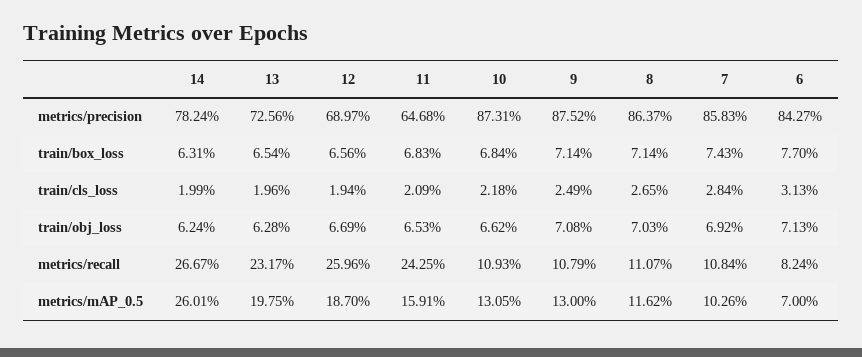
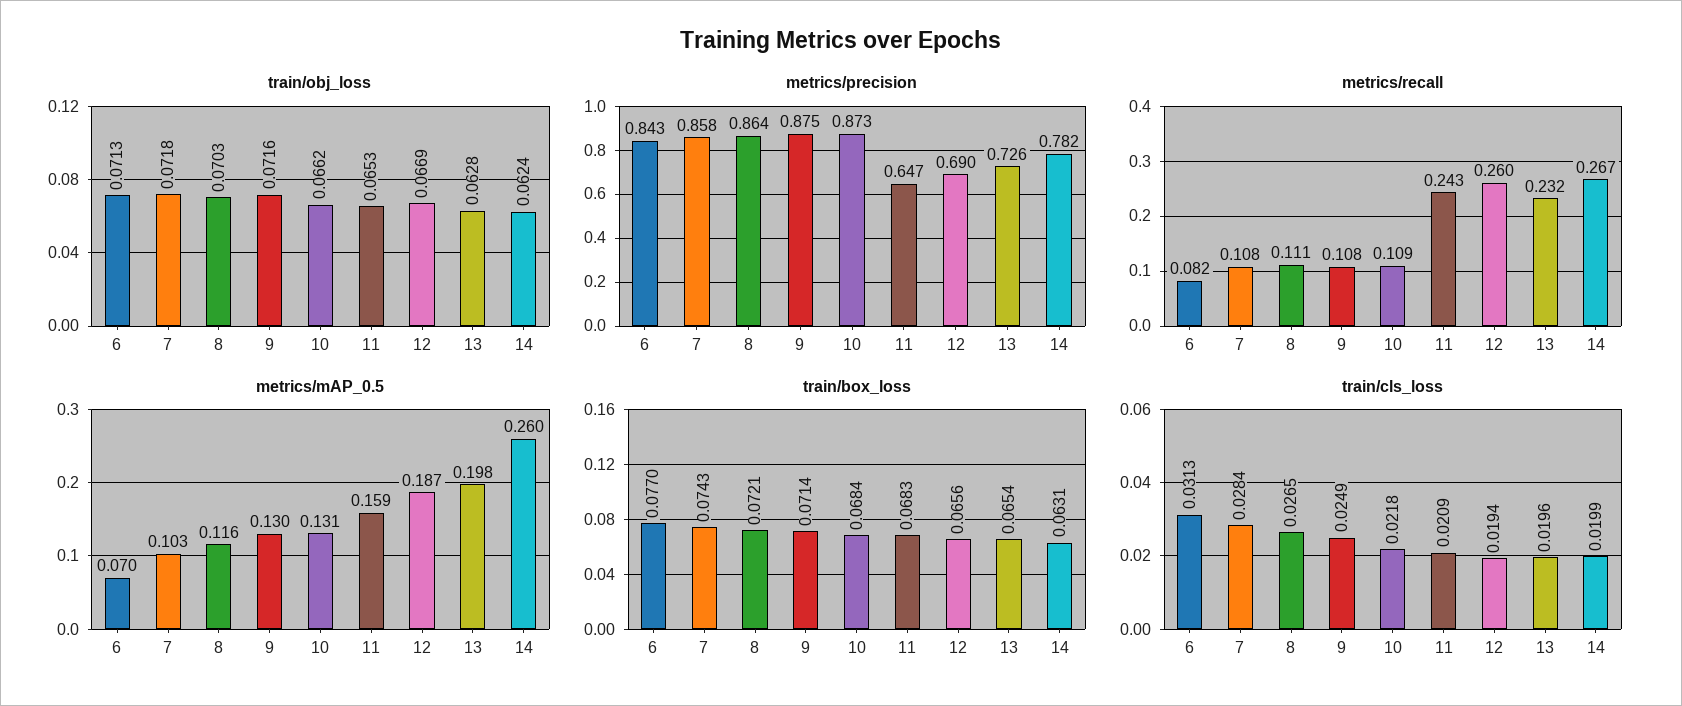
train/box_loss, 8: 0.0714 -> 0.0721
train/obj_loss, 9: 0.0708 -> 0.0716
train/obj_loss, 7: 0.0692 -> 0.0718

